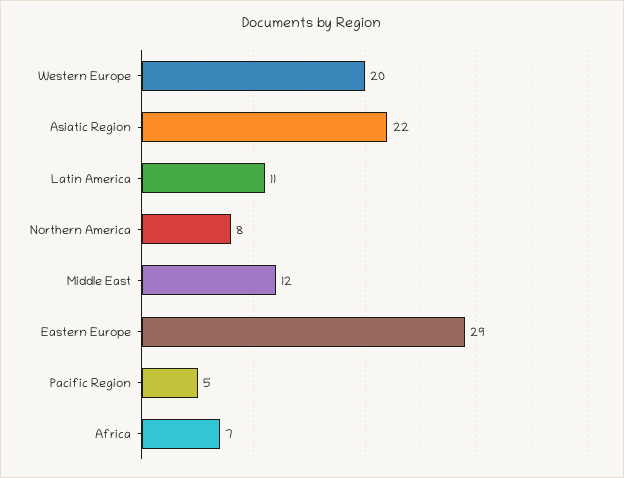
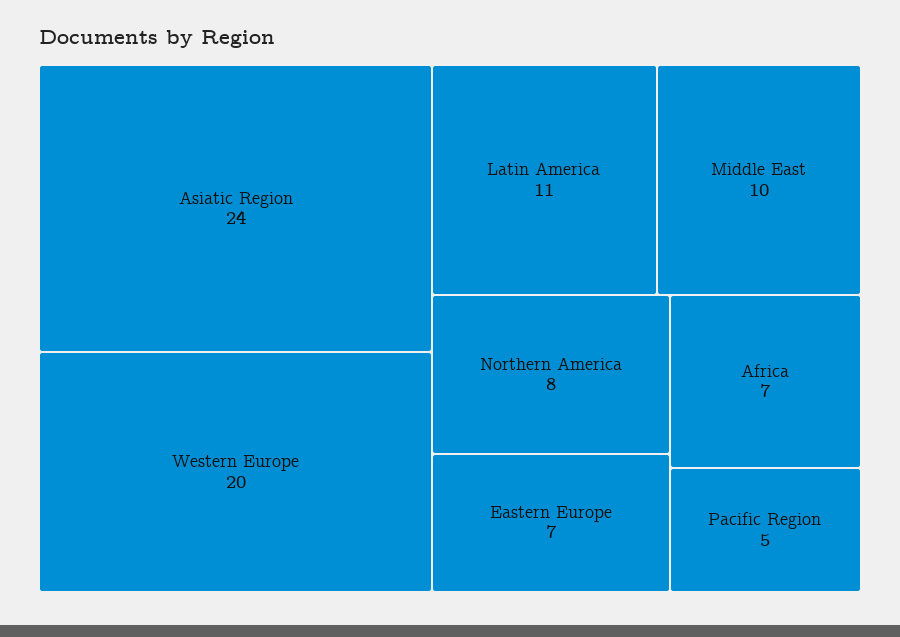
Asiatic Region: 22 -> 24
Middle East: 12 -> 10
Eastern Europe: 29 -> 7

